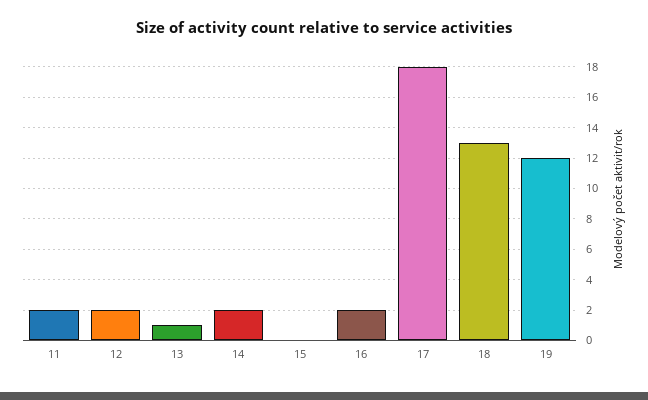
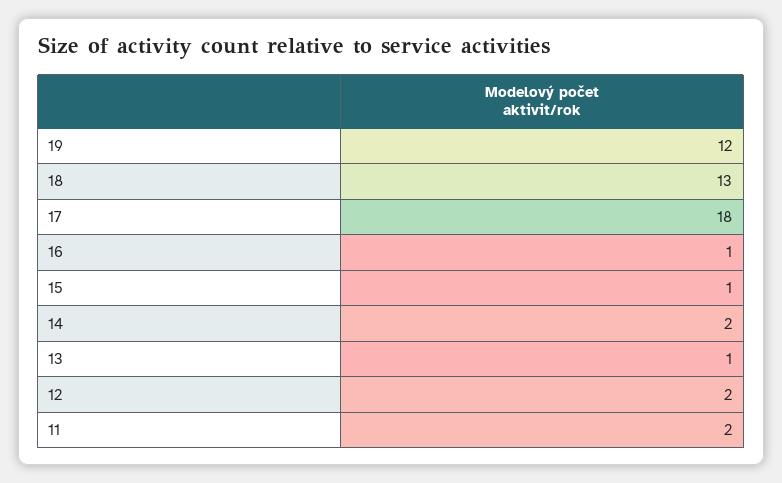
15: 0 -> 1
16: 2 -> 1

